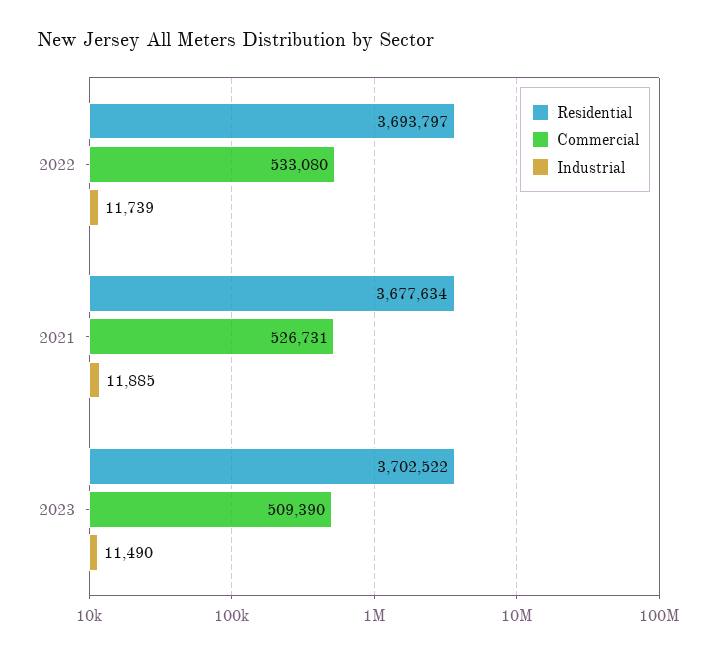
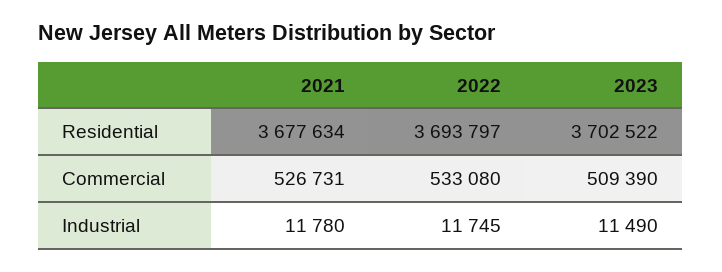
Industrial, 2022: 11739 -> 11745
Industrial, 2021: 11885 -> 11780

